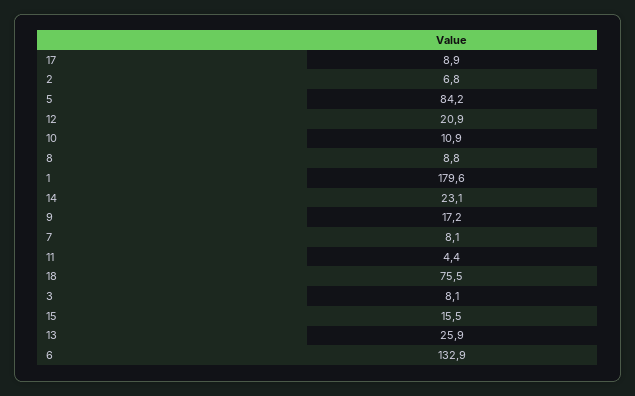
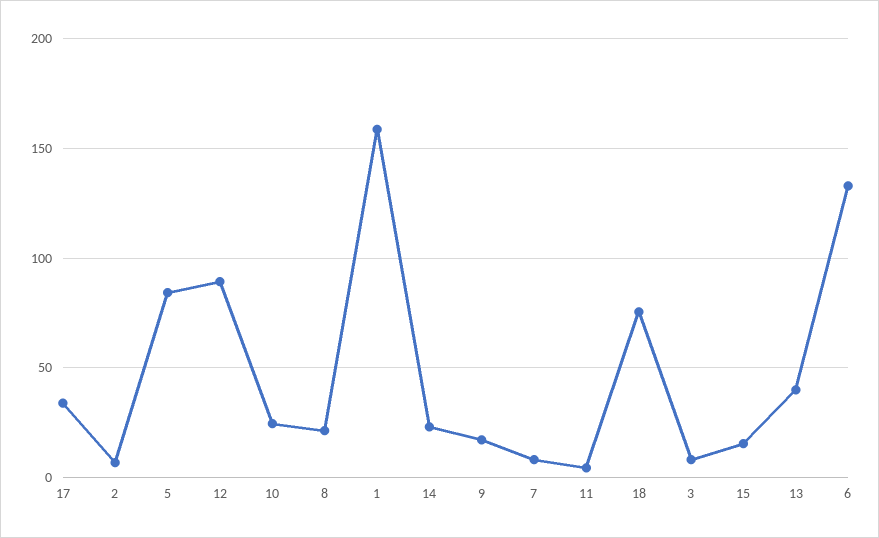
17: 8.9 -> 35
12: 20.9 -> 90
10: 10.9 -> 25
8: 8.8 -> 20
1: 179.6 -> 160
13: 25.9 -> 40

